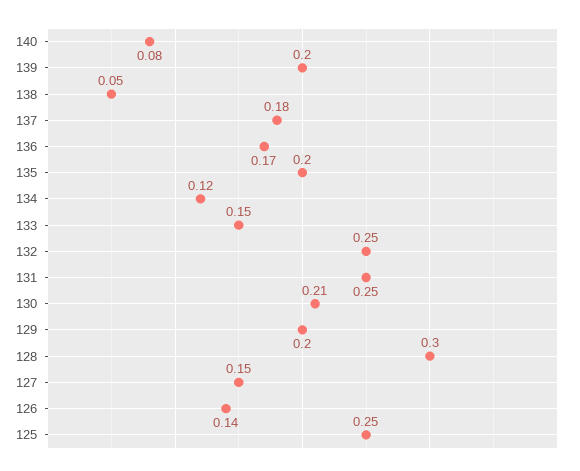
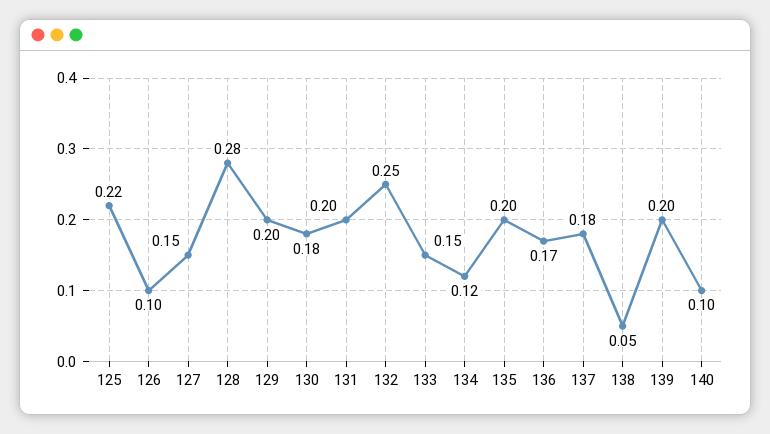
140: 0.08 -> 0.1
131: 0.25 -> 0.2
130: 0.21 -> 0.18
128: 0.3 -> 0.28
126: 0.14 -> 0.1
125: 0.25 -> 0.22

